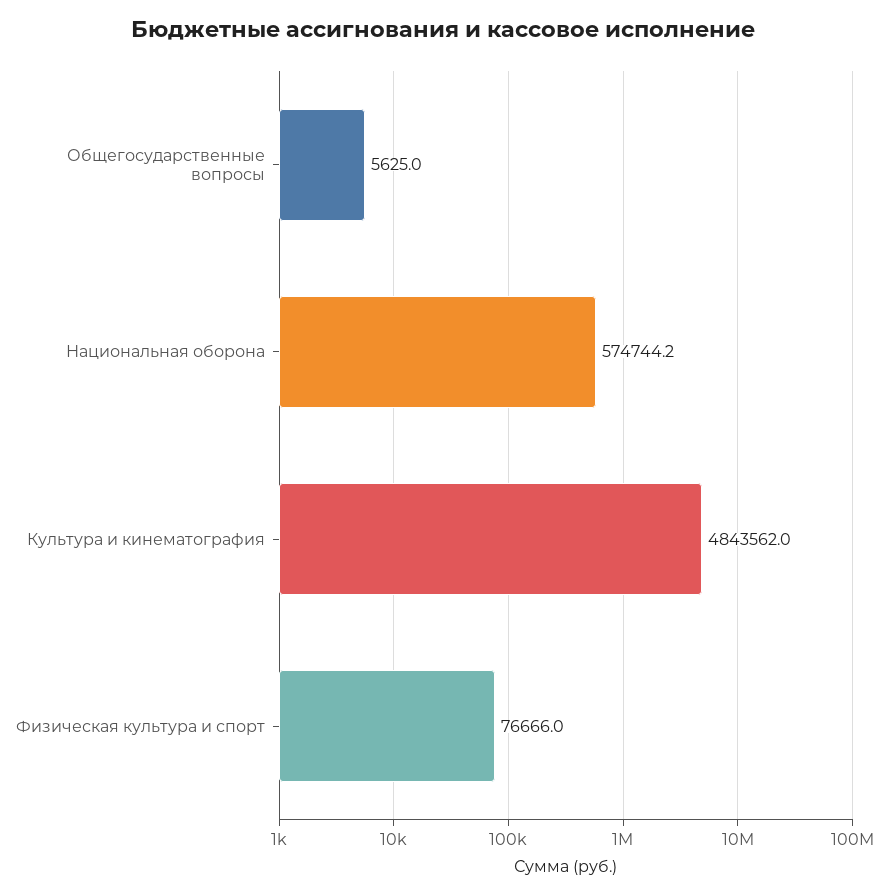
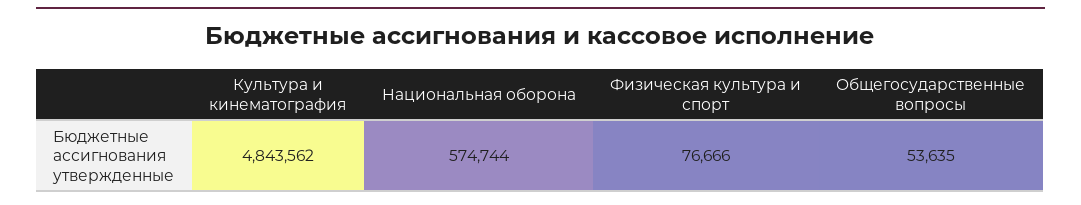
Общегосударственные вопросы: 5625 -> 53635

